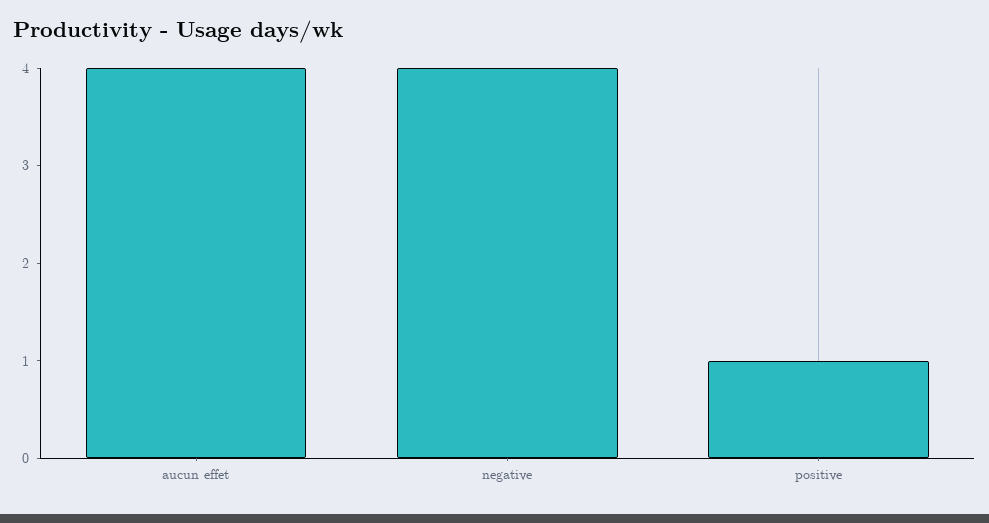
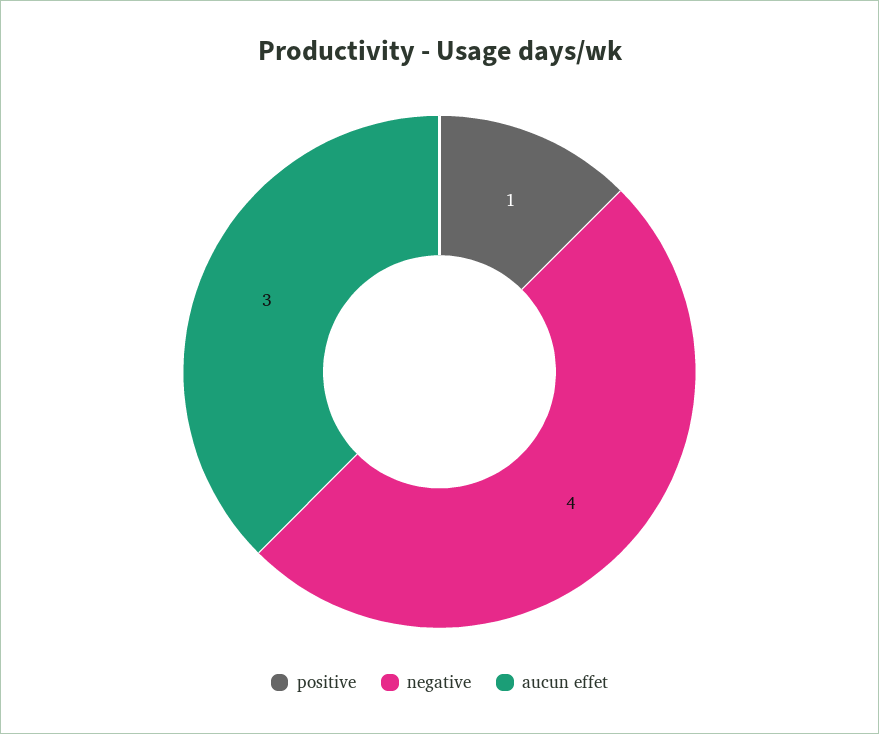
aucun effet: 4 -> 3

